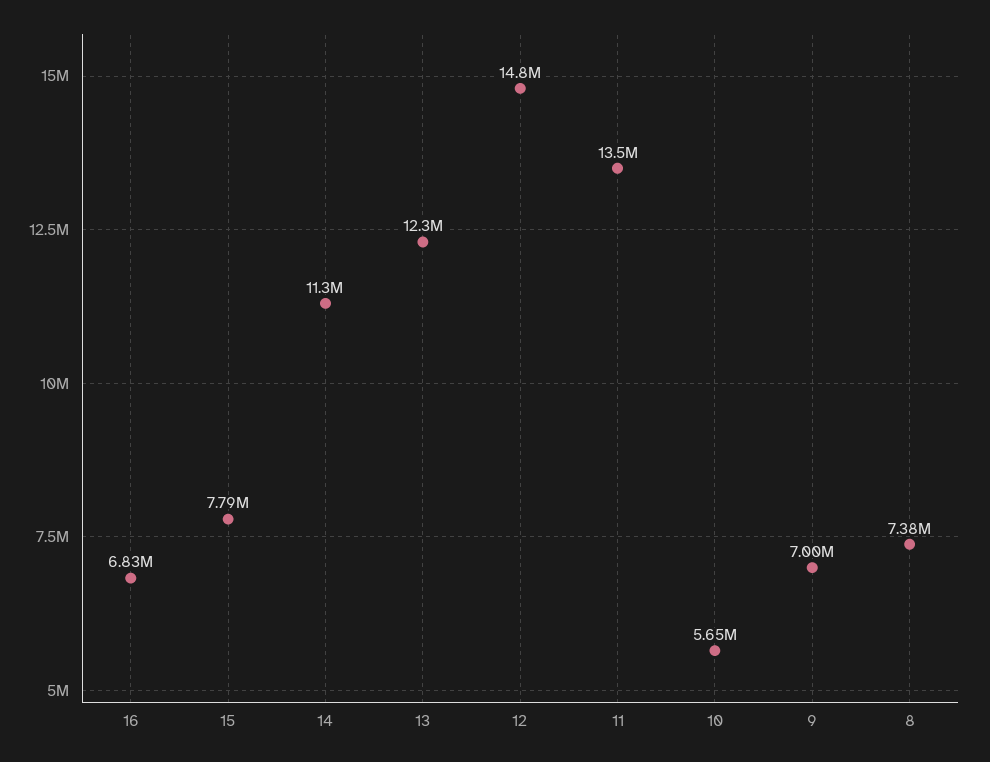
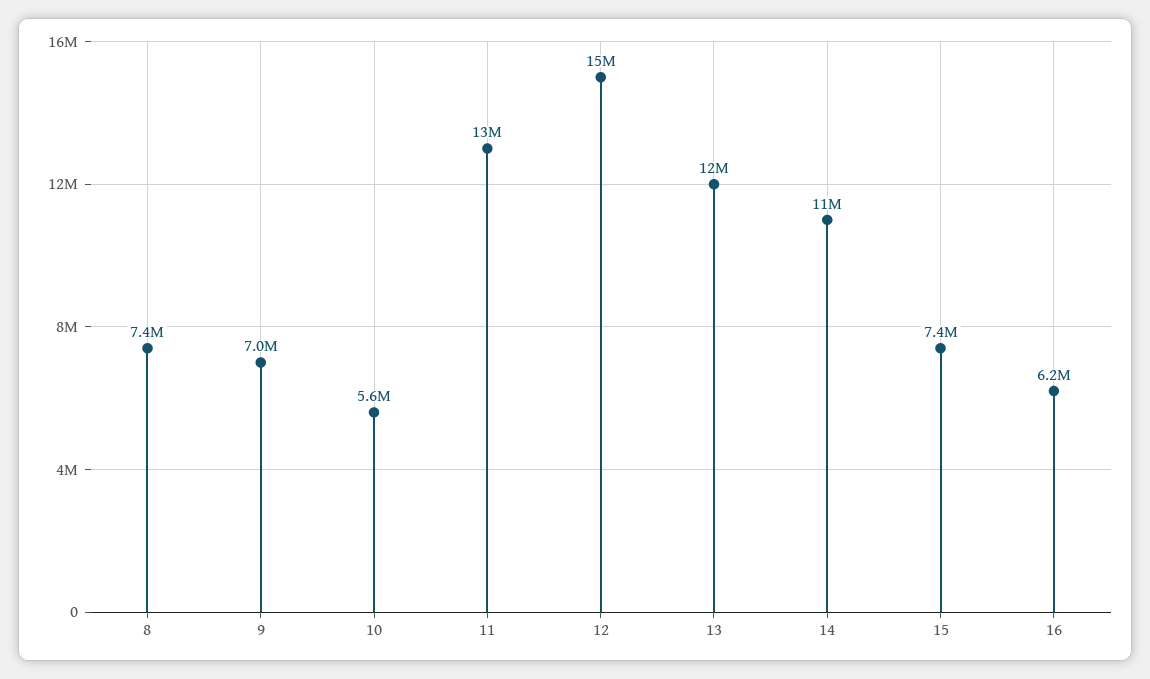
16: 6830000 -> 6200000
15: 7790000 -> 7400000

